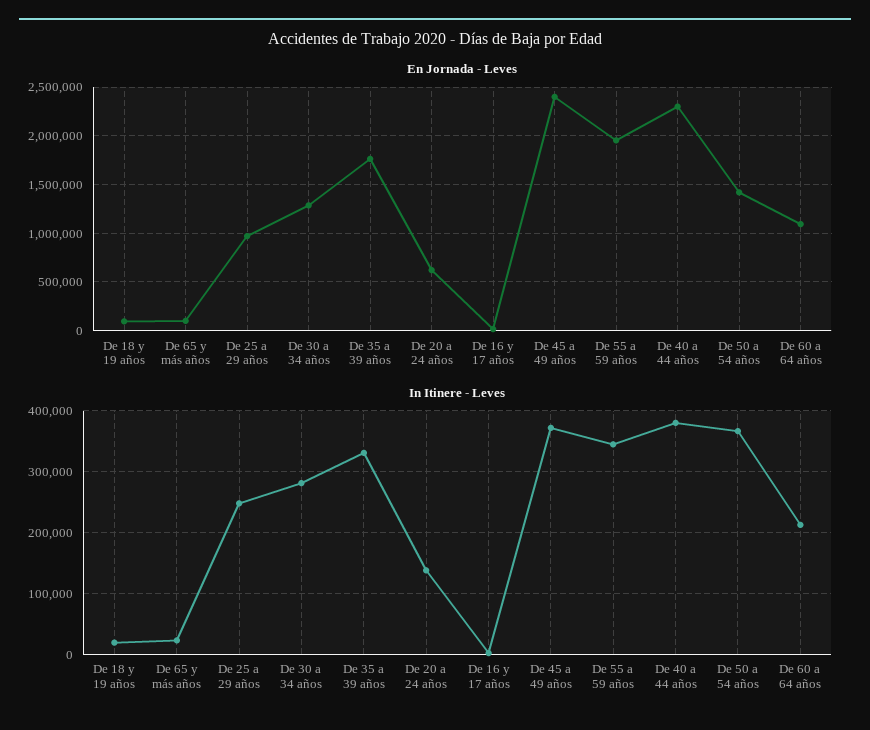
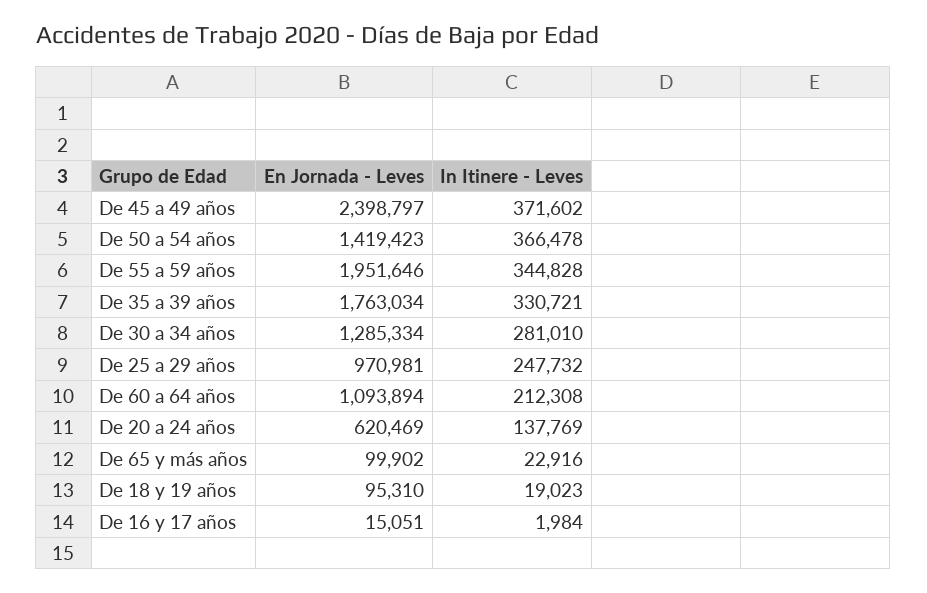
En Jornada - Leves, De 40 a 44 años: 2300000 -> none
In Itinere - Leves, De 40 a 44 años: 380000 -> none

